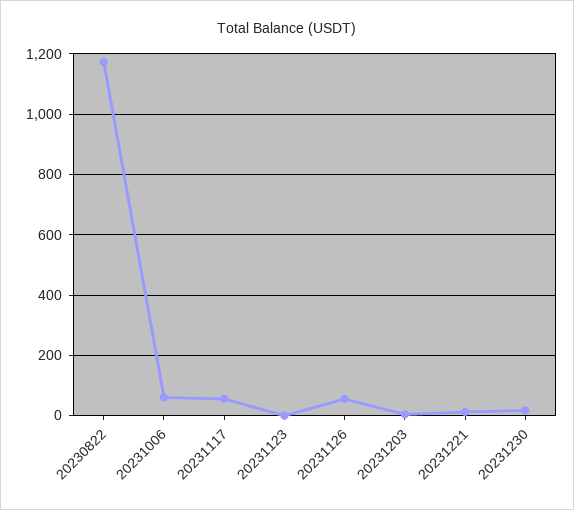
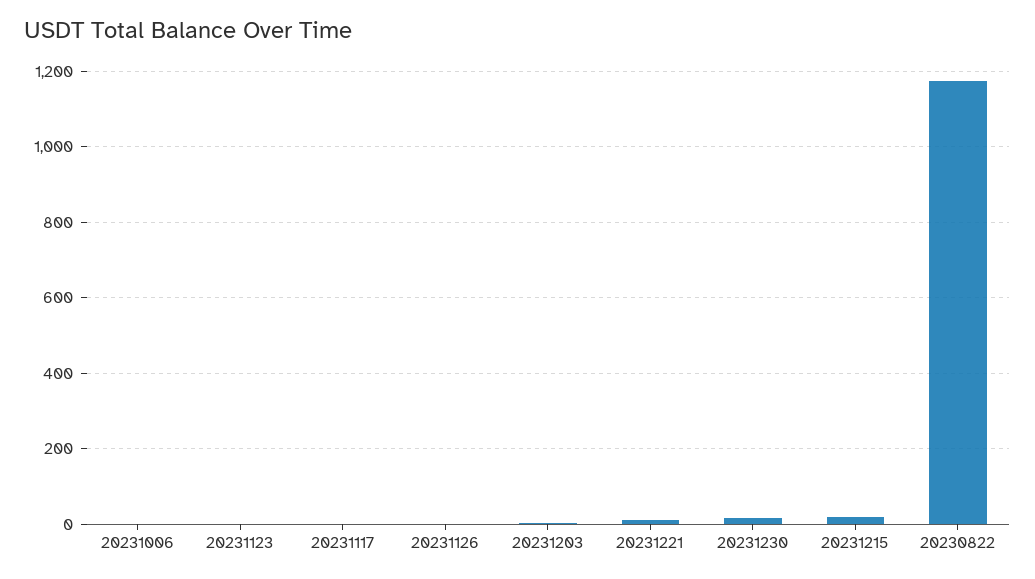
20231006: 60 -> 0
20231117: 60 -> 0
20231126: 60 -> 0
20231215: none -> 20

